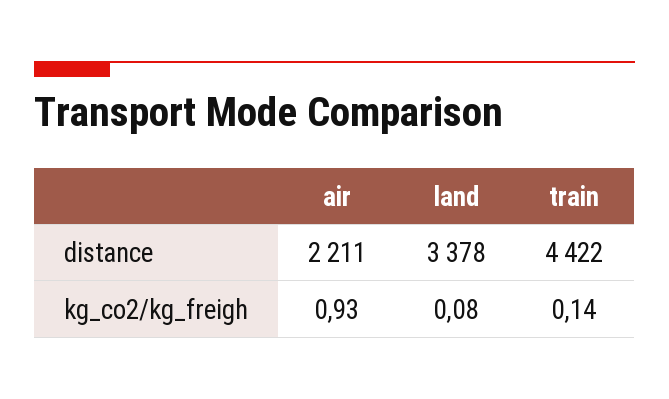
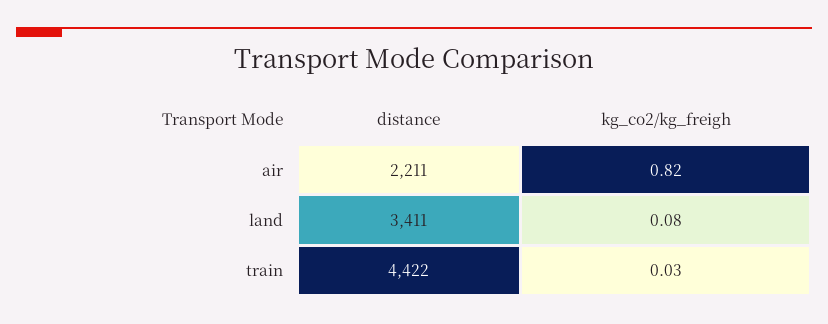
land, distance: 3378 -> 3411
air, kg_co2/kg_freigh: 0.93 -> 0.82
train, kg_co2/kg_freigh: 0.14 -> 0.03

